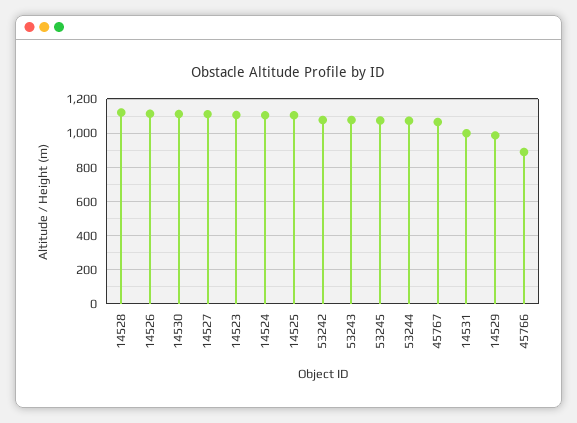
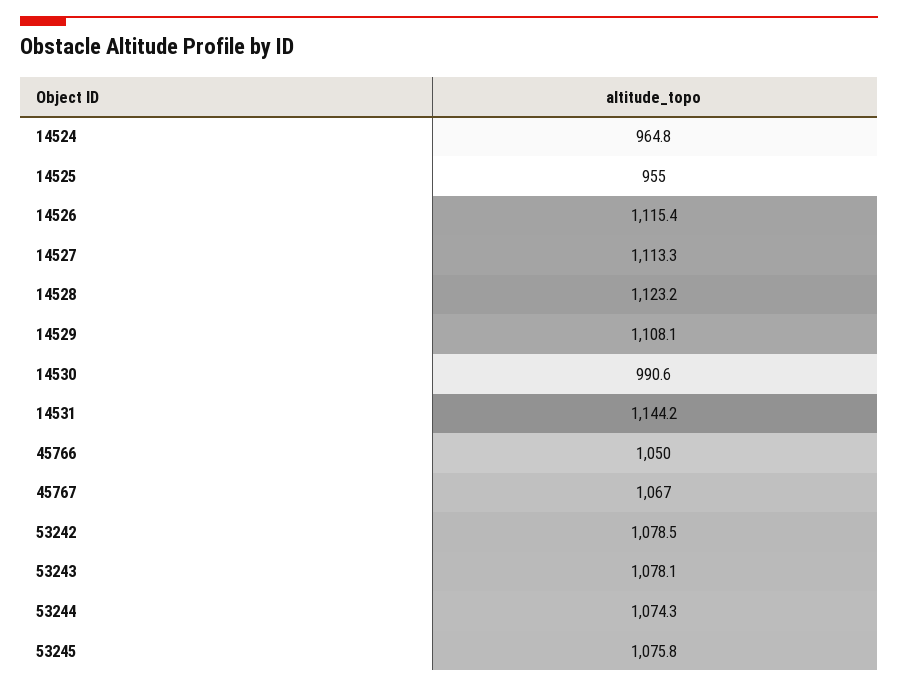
14530: 1100 -> 990.6
14523: 1100 -> none
14524: 1100 -> 964.8
14525: 1100 -> 955
14531: 1000 -> 1144.2
14529: 1000 -> 1108.1
45766: 900 -> 1050

